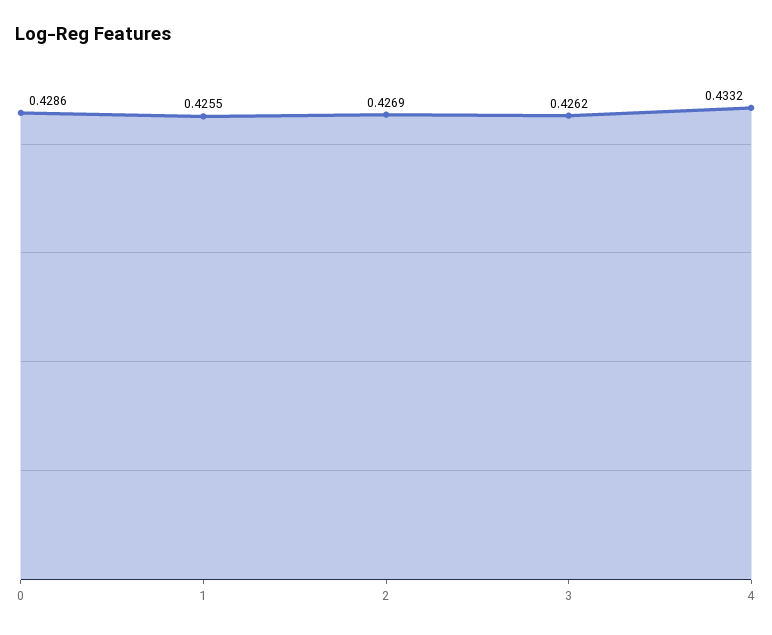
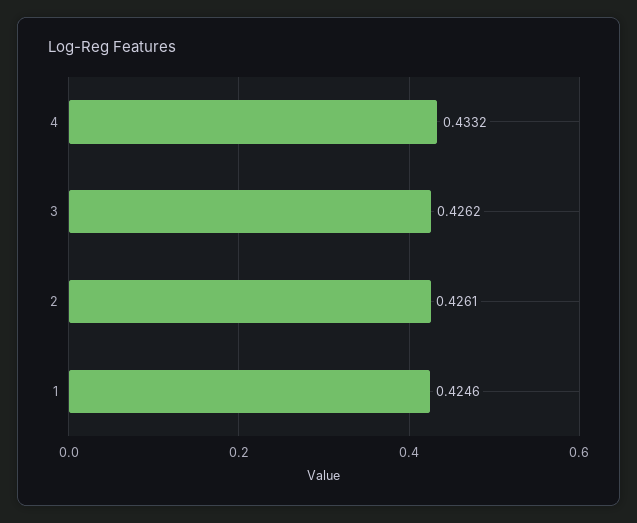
0: 0.4286 -> none
1: 0.4255 -> 0.4246
2: 0.4269 -> 0.4261

